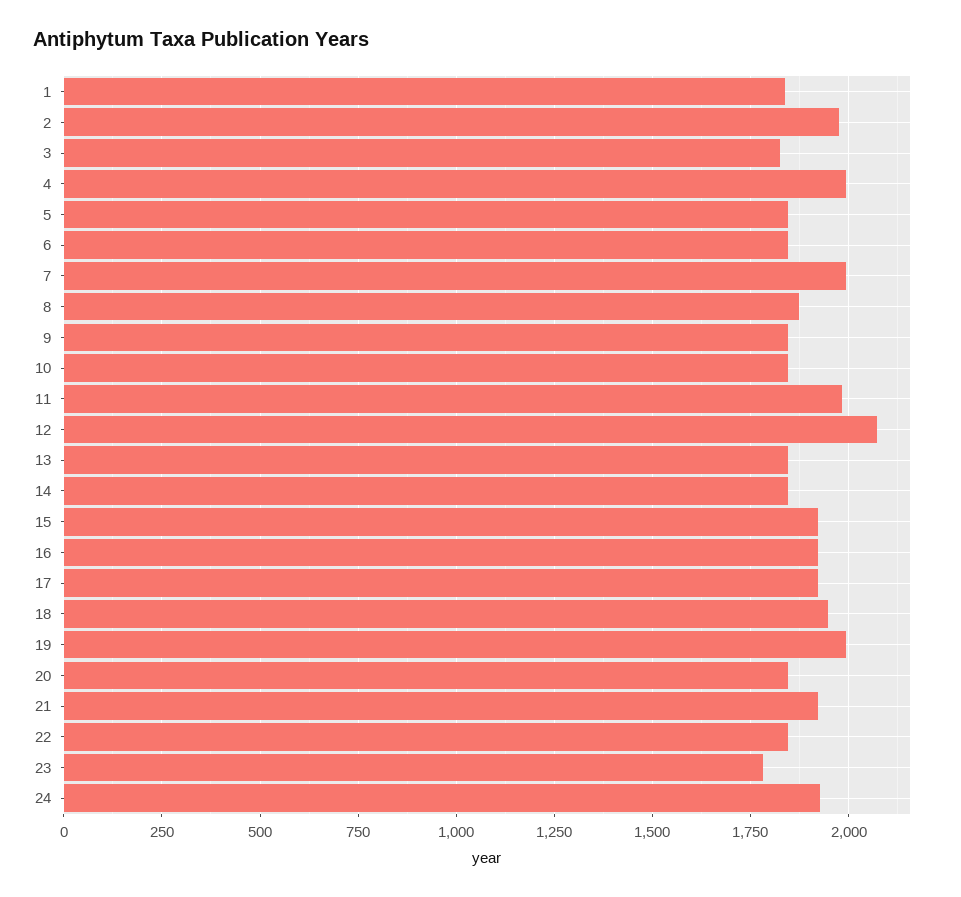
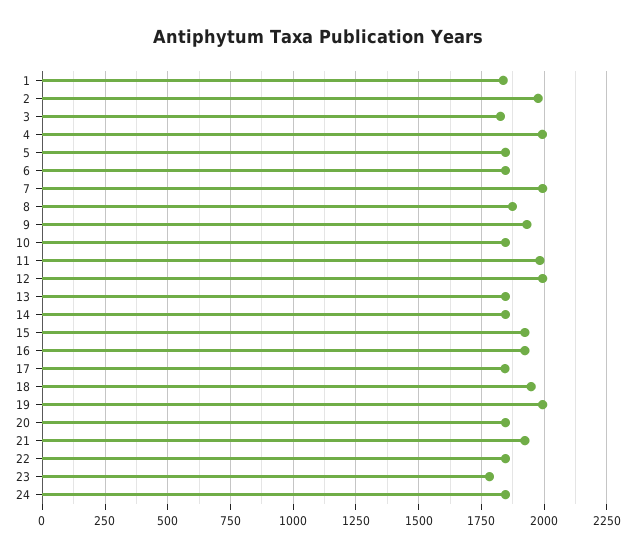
9: 1850 -> 1925
12: 2075 -> 2000
17: 1925 -> 1850
24: 1925 -> 1850

